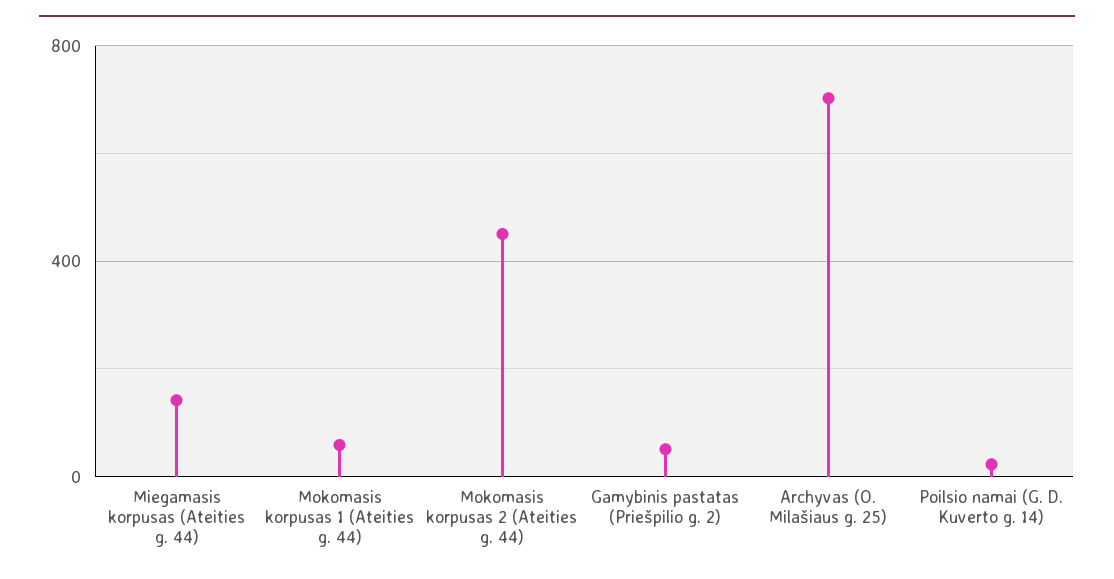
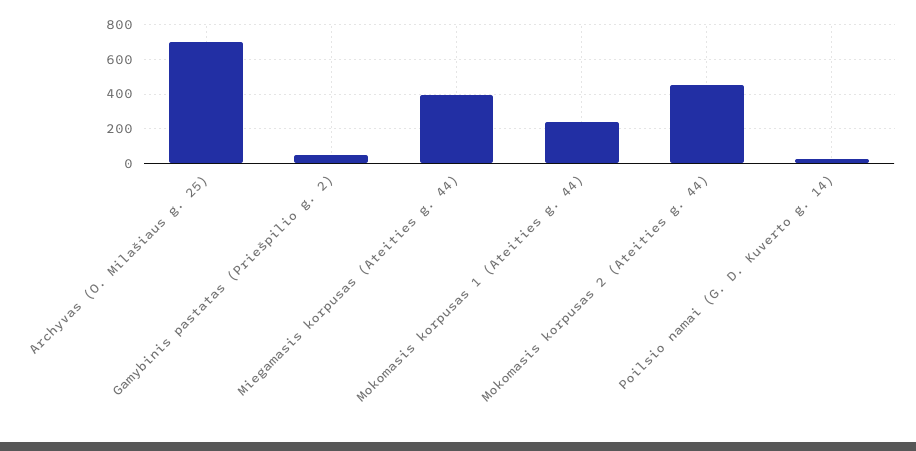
Miegamasis korpusas (Ateities g. 44): 150 -> 400
Mokomasis korpusas 1 (Ateities g. 44): 50 -> 250

